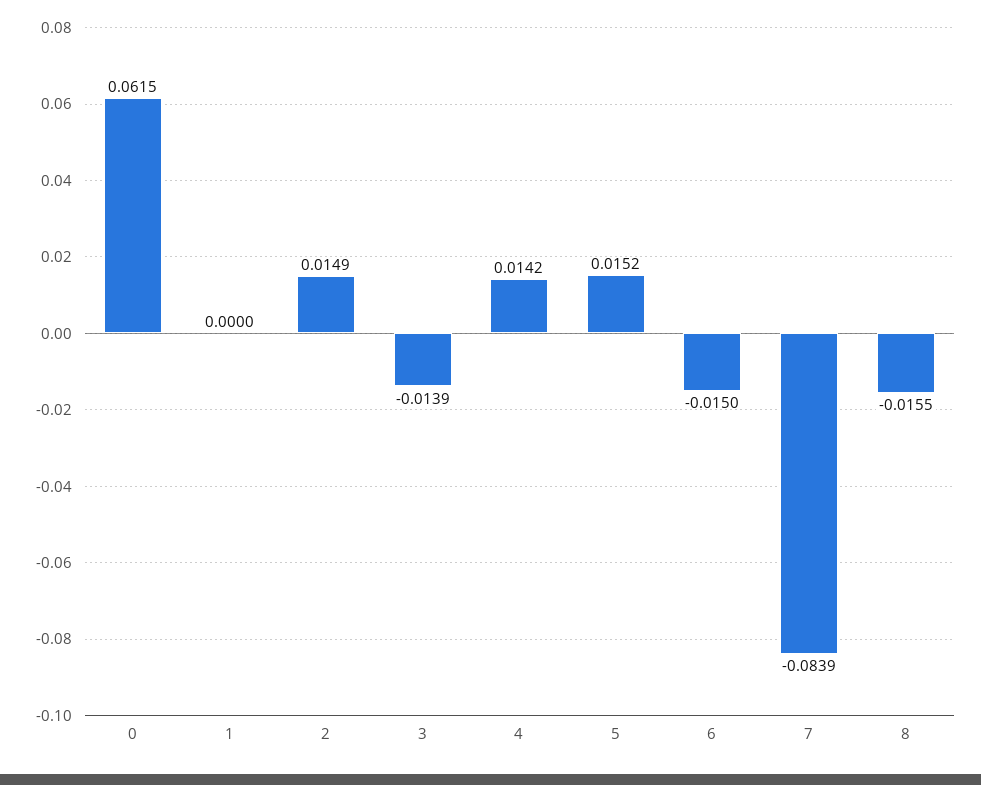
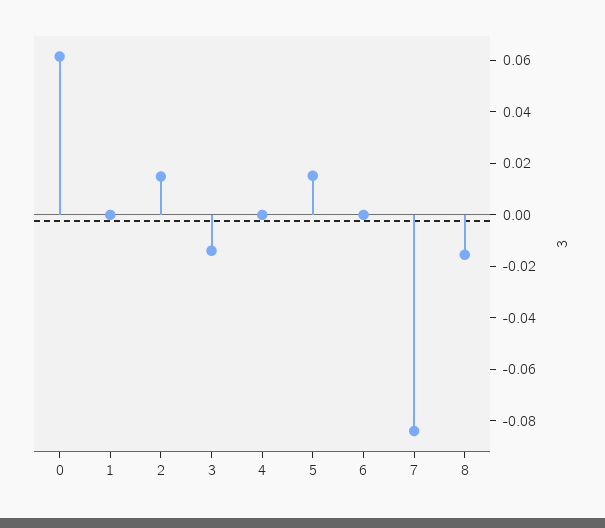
4: 0.0142 -> 0
6: -0.015 -> 0

